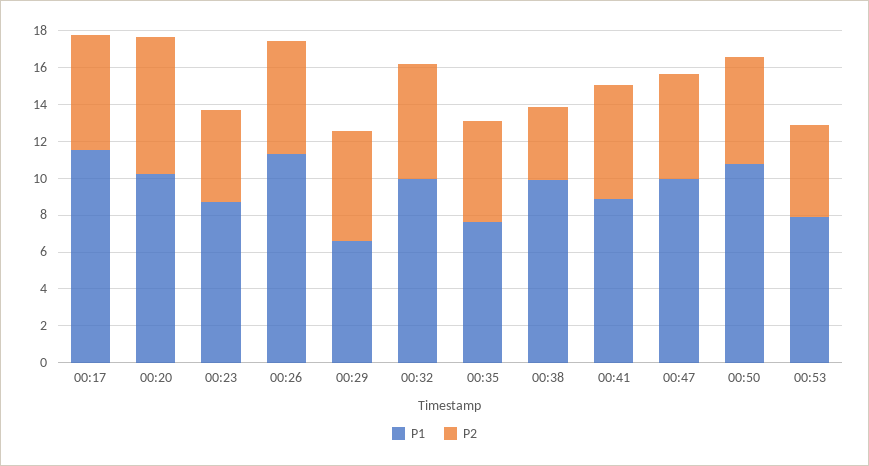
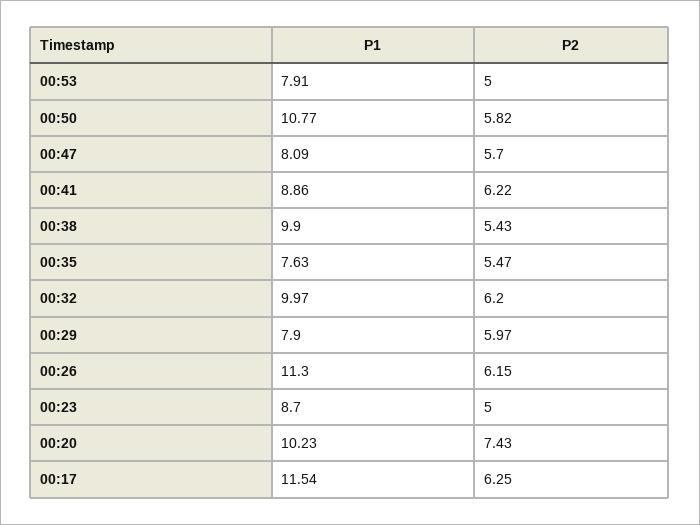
P1, 00:29: 6.5 -> 7.9
P2, 00:38: 4 -> 5.43
P1, 00:47: 10 -> 8.09

